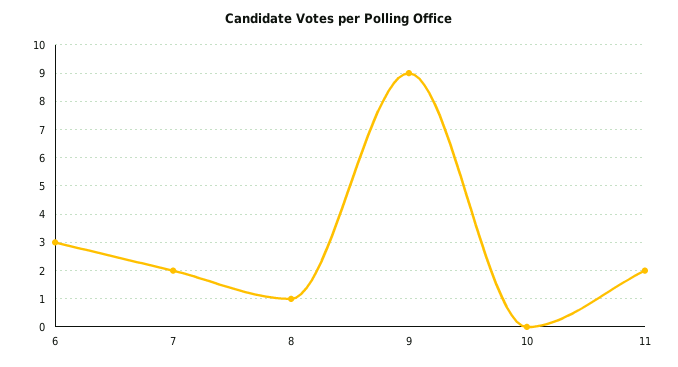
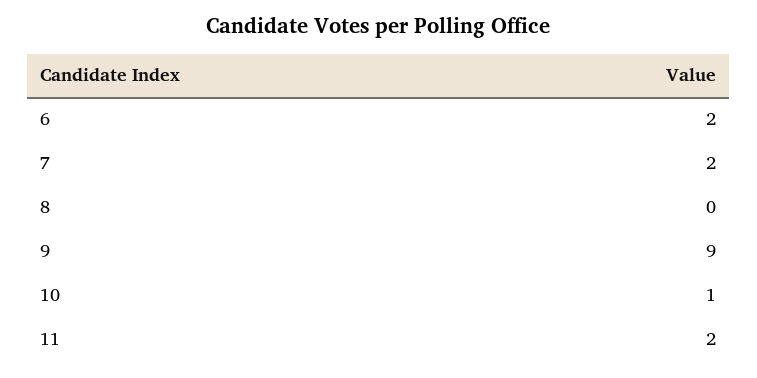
6: 3 -> 2
8: 1 -> 0
10: 0 -> 1

